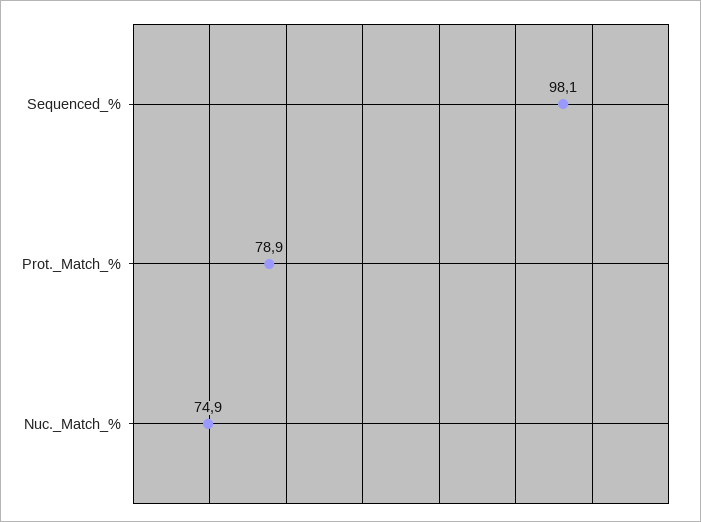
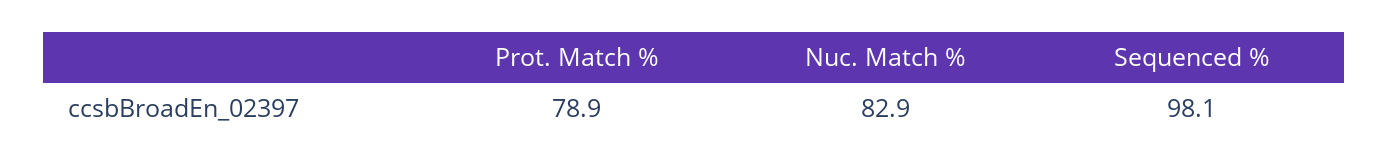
Nuc._Match_%: 74.9 -> 82.9

